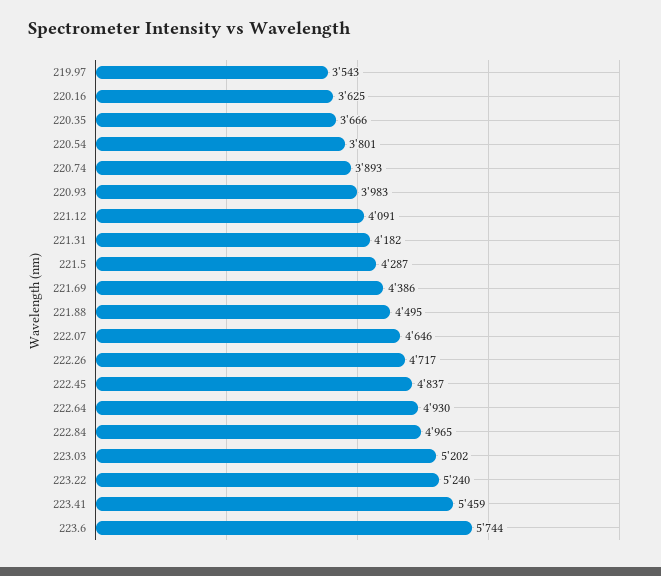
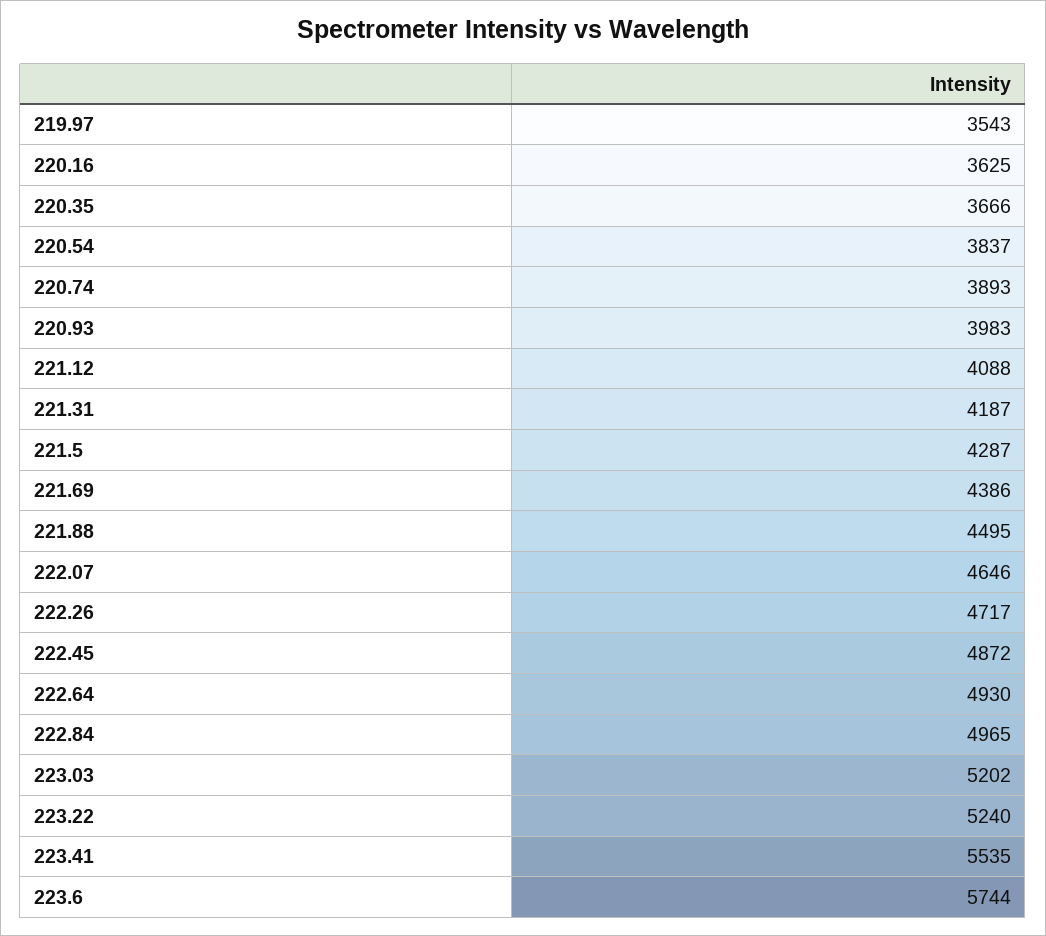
220.54: 3801 -> 3837
221.12: 4091 -> 4088
221.31: 4182 -> 4187
222.45: 4837 -> 4872
223.41: 5459 -> 5535

